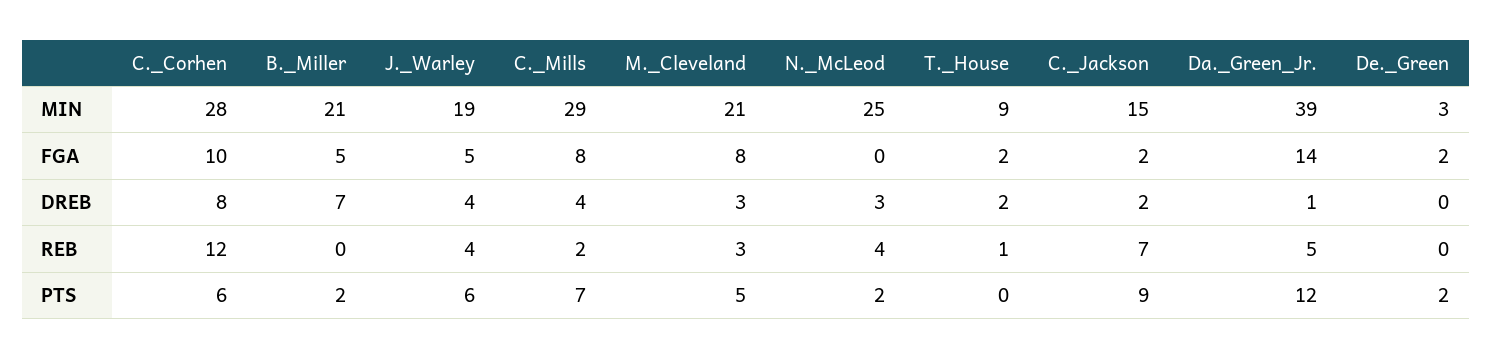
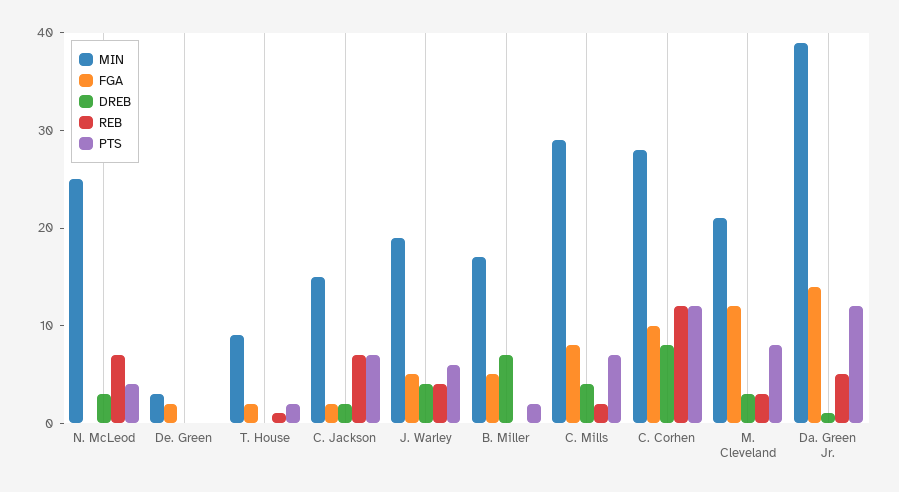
MIN, B._Miller: 21 -> 17
FGA, M._Cleveland: 8 -> 12
DREB, T._House: 2 -> 0
REB, N._McLeod: 4 -> 7
PTS, C._Corhen: 6 -> 12
PTS, M._Cleveland: 5 -> 8
PTS, N._McLeod: 2 -> 4
PTS, T._House: 0 -> 2
PTS, C._Jackson: 9 -> 7
PTS, De._Green: 2 -> 0

